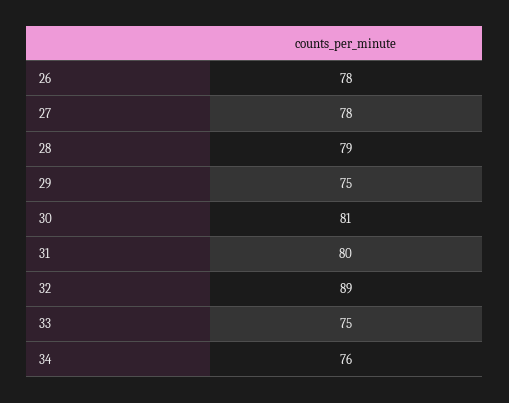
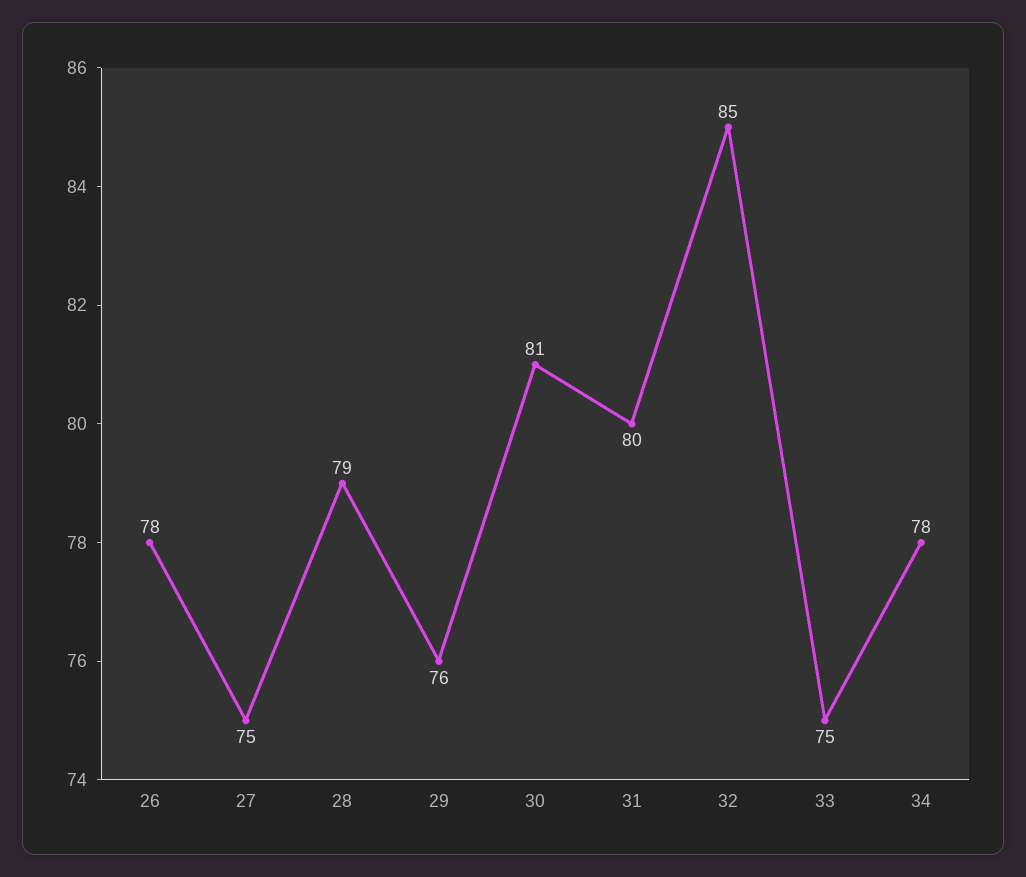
27: 78 -> 75
29: 75 -> 76
32: 89 -> 85
34: 76 -> 78

